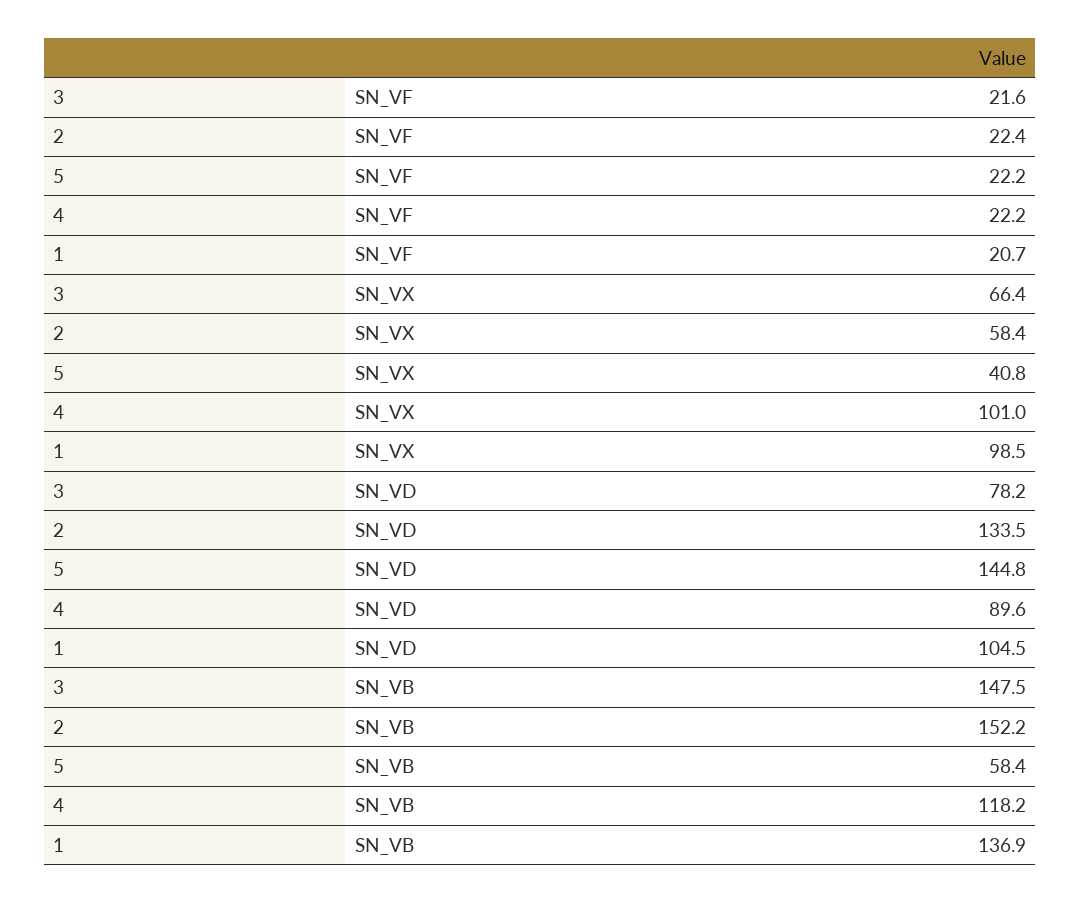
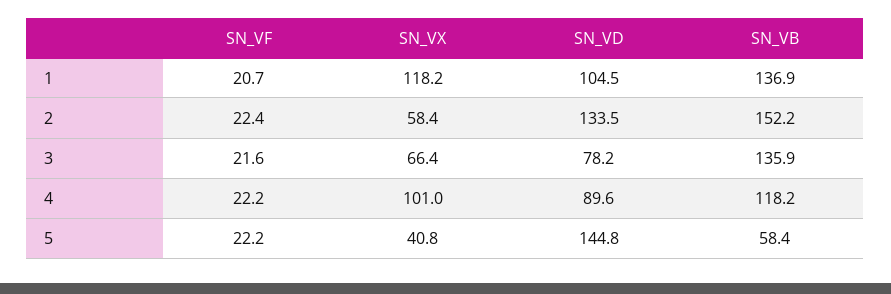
1, SN_VX: 98.5 -> 118.2
3, SN_VB: 147.5 -> 135.9

